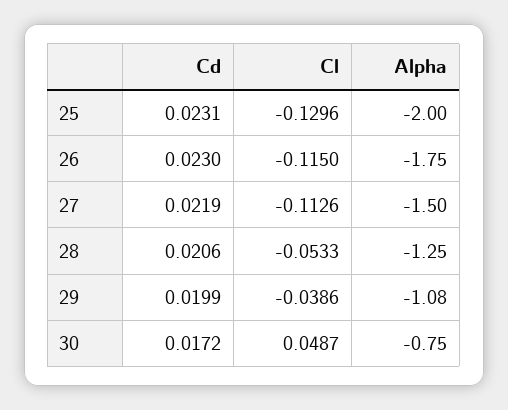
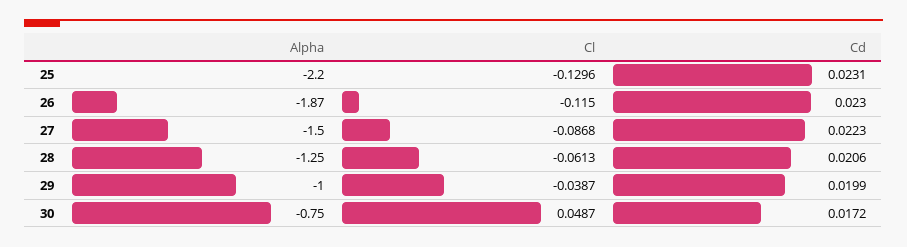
Alpha, 25: -2 -> -2.2
Alpha, 26: -1.75 -> -1.87
Cd, 27: 0.0219 -> 0.0223
Cl, 27: -0.1126 -> -0.0868
Cl, 28: -0.0533 -> -0.0613
Cl, 29: -0.0386 -> -0.0387
Alpha, 29: -1.08 -> -1

